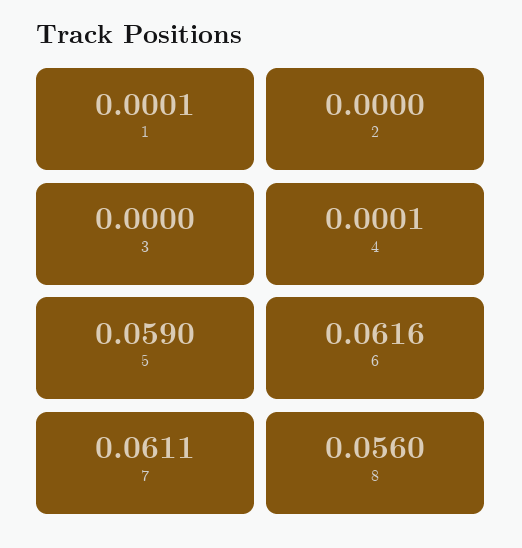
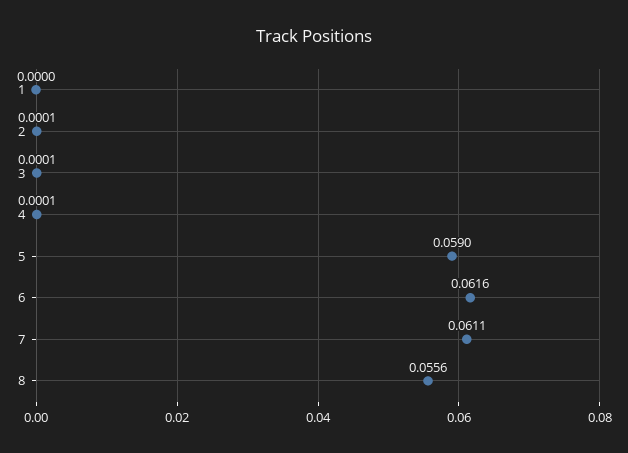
1: 0.0001 -> 0
2: 0 -> 0.0001
3: 0 -> 0.0001
8: 0.056 -> 0.0556

